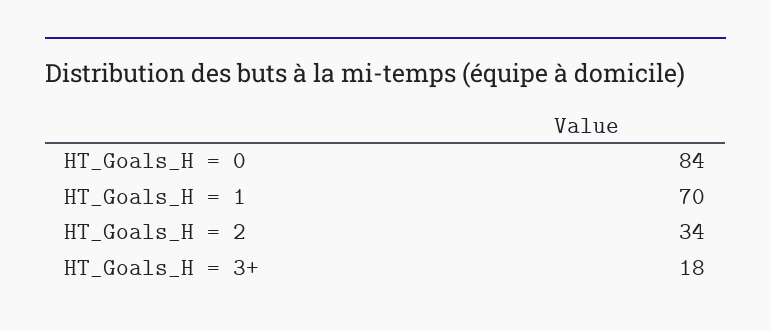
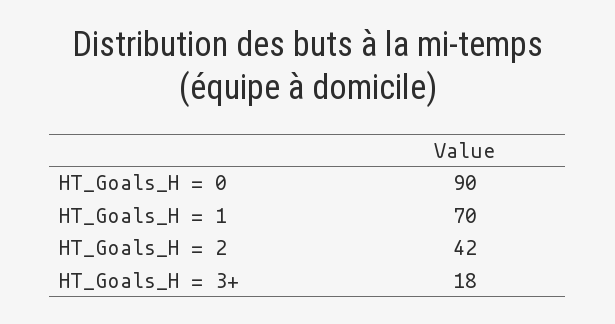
HT_Goals_H = 0: 84 -> 90
HT_Goals_H = 2: 34 -> 42

